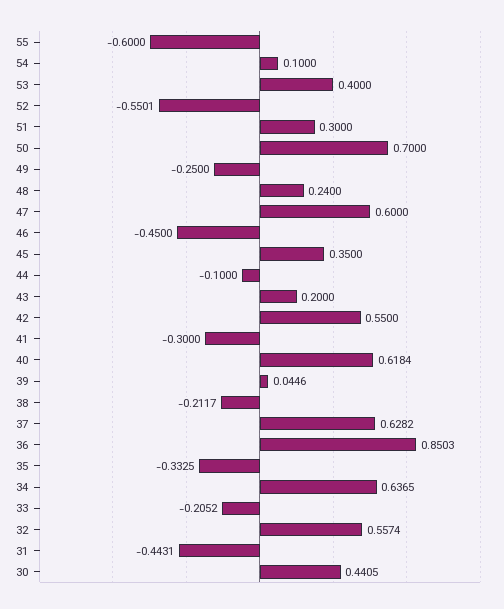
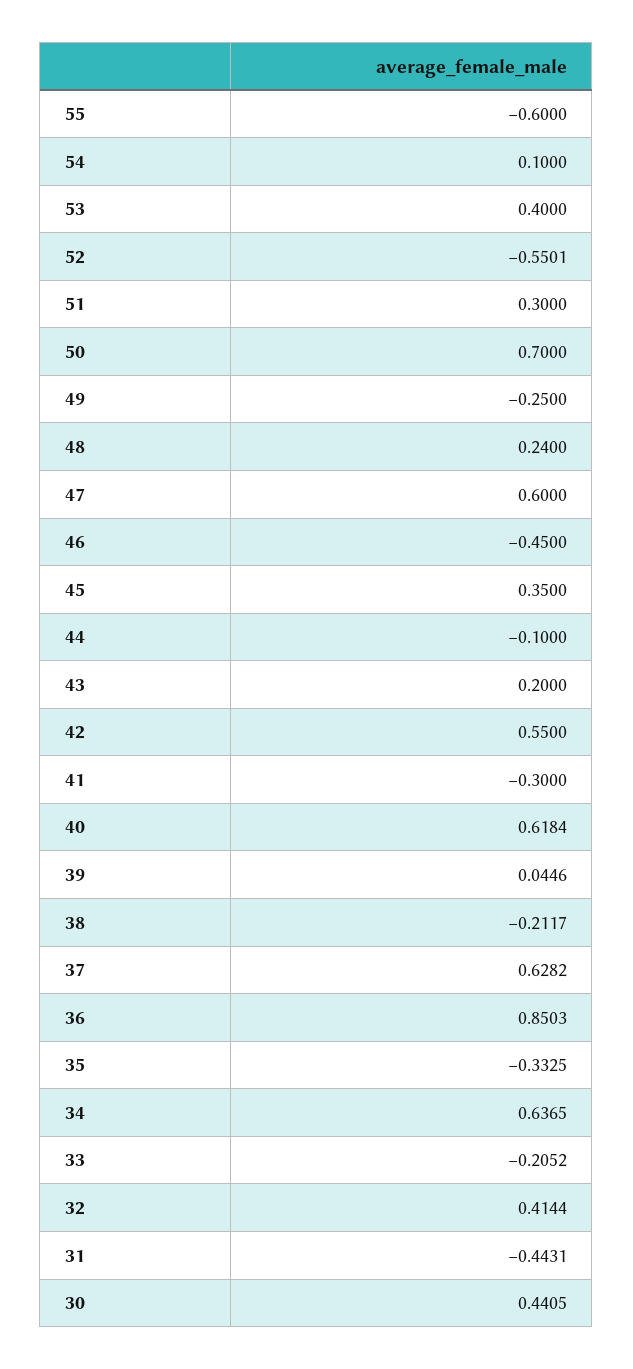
32: 0.5574 -> 0.4144

